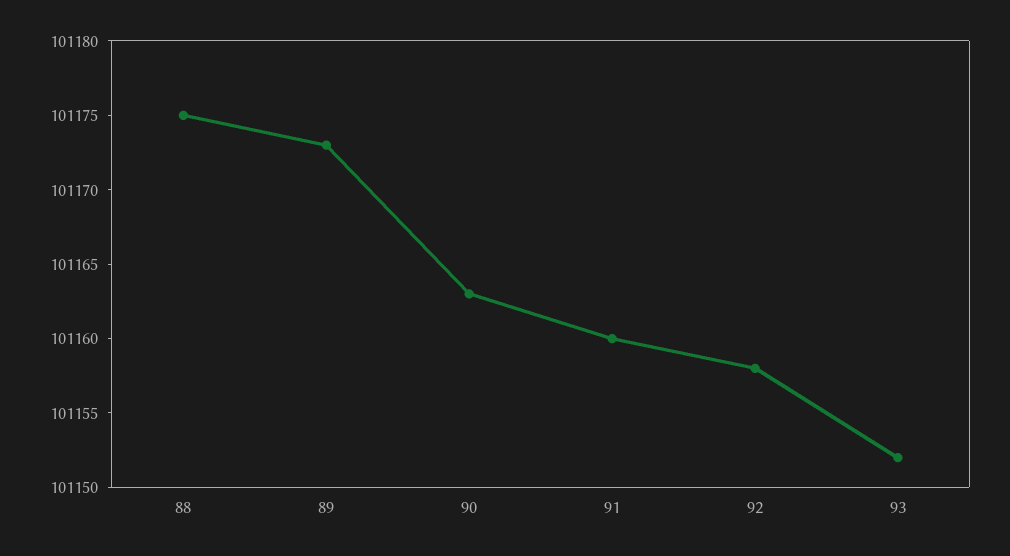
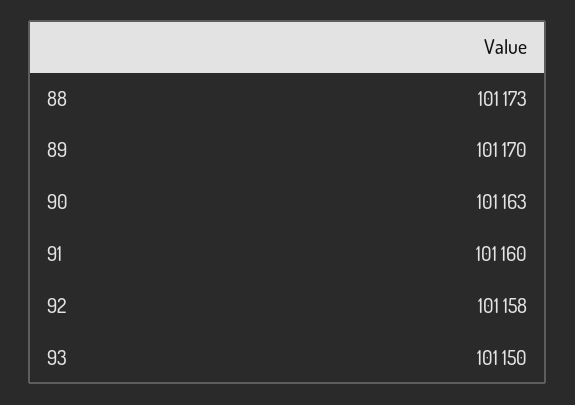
88: 101175 -> 101173
89: 101173 -> 101170
93: 101152 -> 101150

